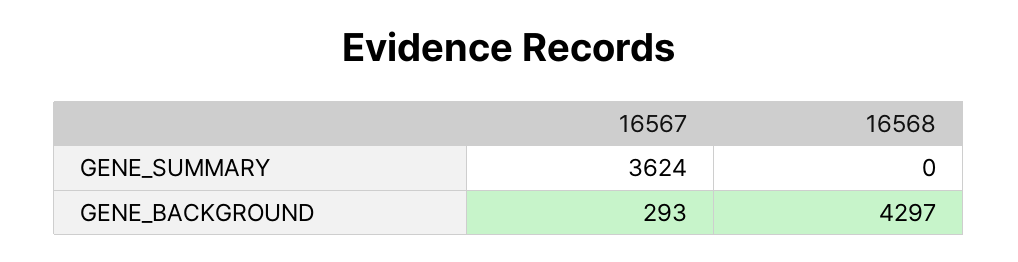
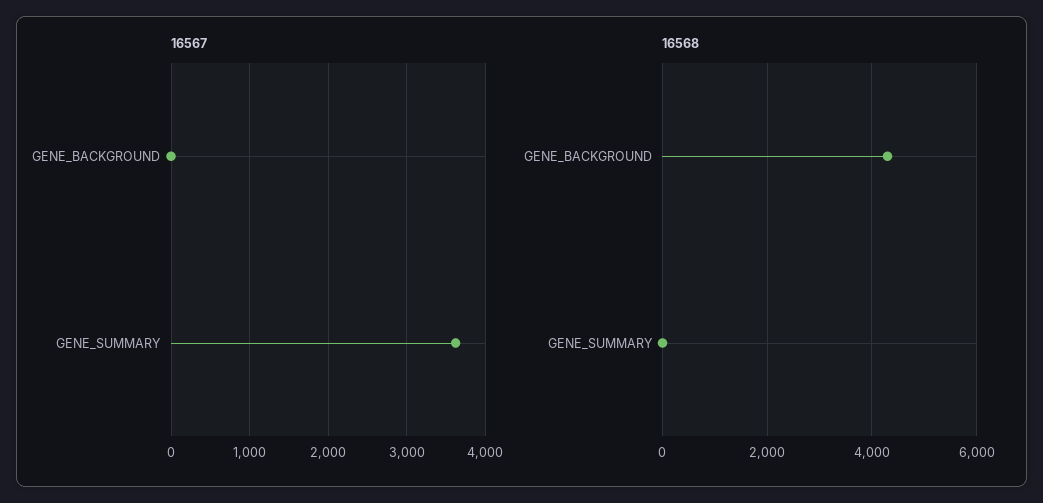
16567, GENE_BACKGROUND: 293 -> 0

